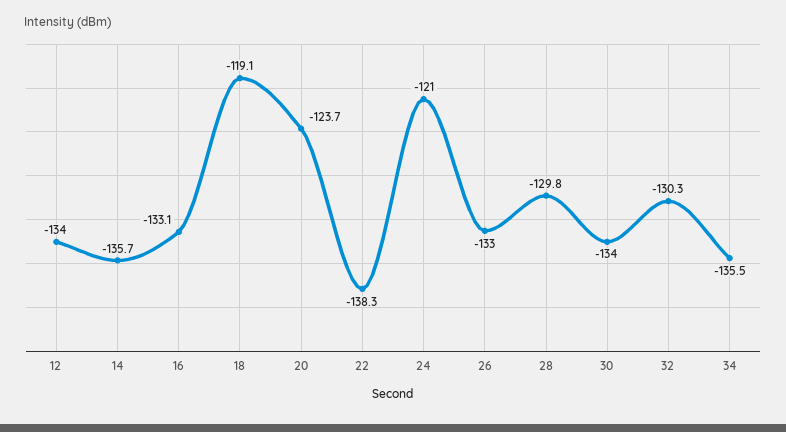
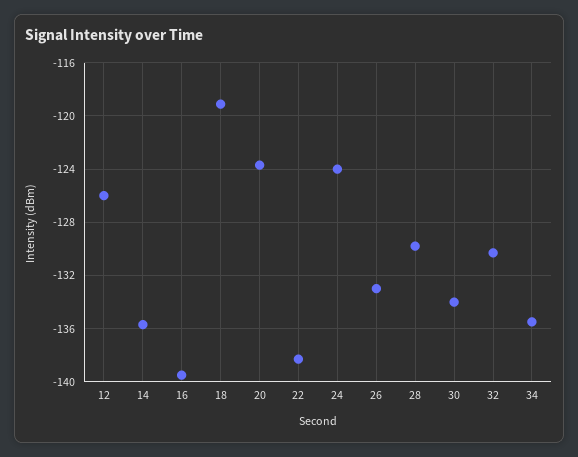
12: -134 -> -126
16: -133.1 -> -139.5
24: -121 -> -124

